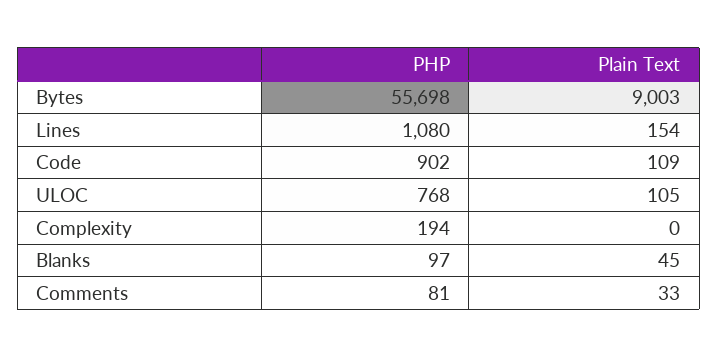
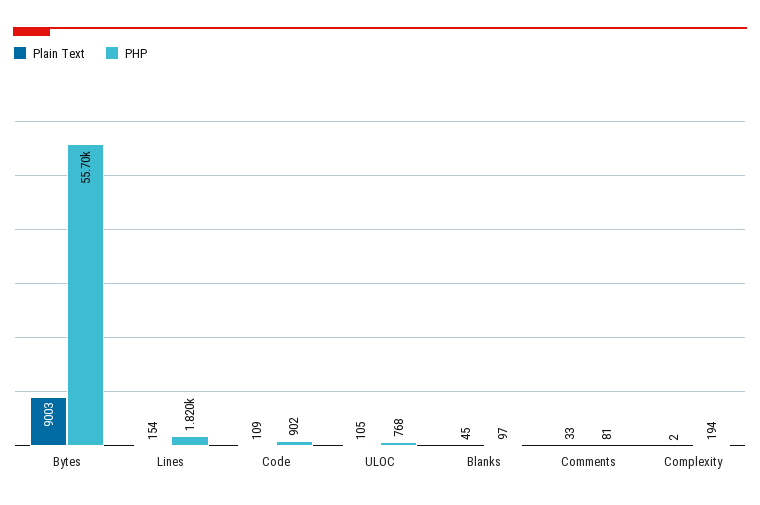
PHP, Lines: 1080 -> 1820
Plain Text, Complexity: 0 -> 2

